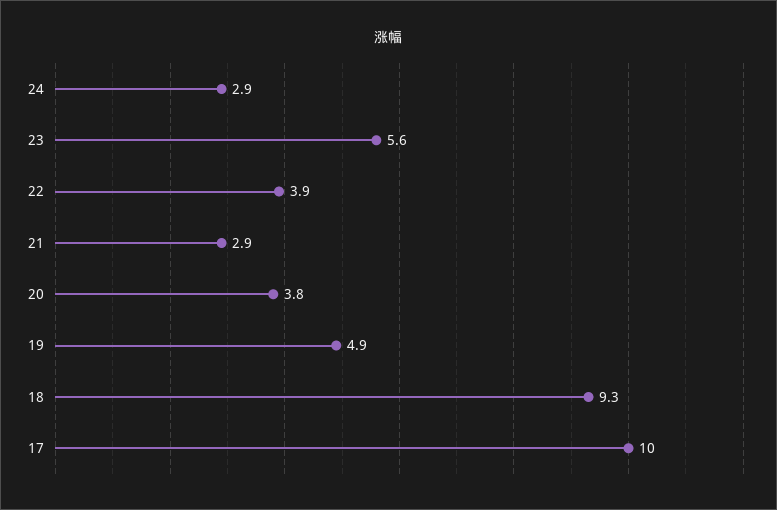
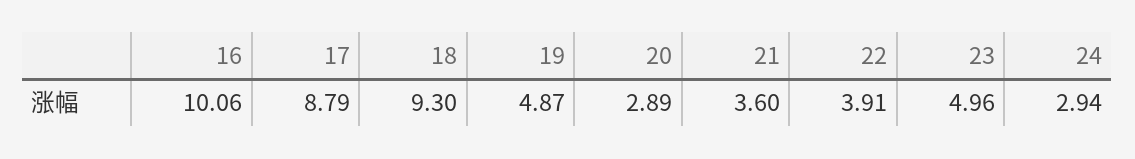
23: 5.6 -> 4.96
21: 2.9 -> 3.6
20: 3.8 -> 2.89
17: 10 -> 8.79
16: none -> 10.06

